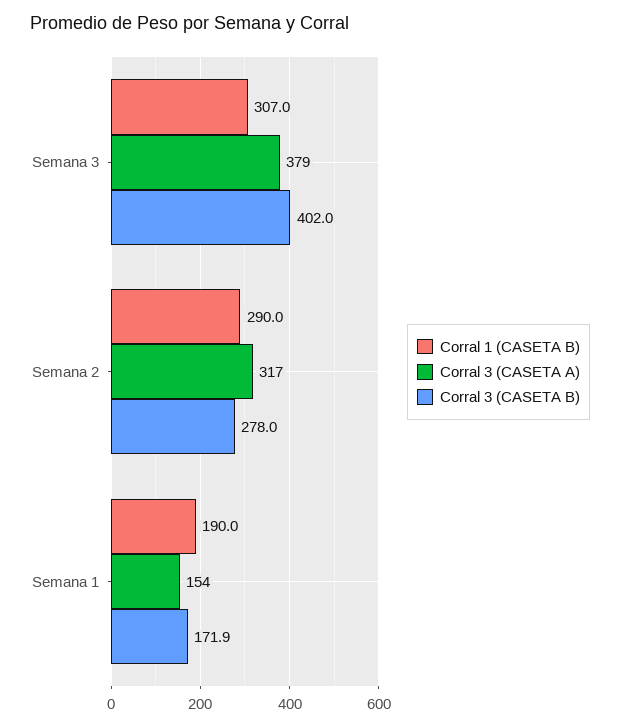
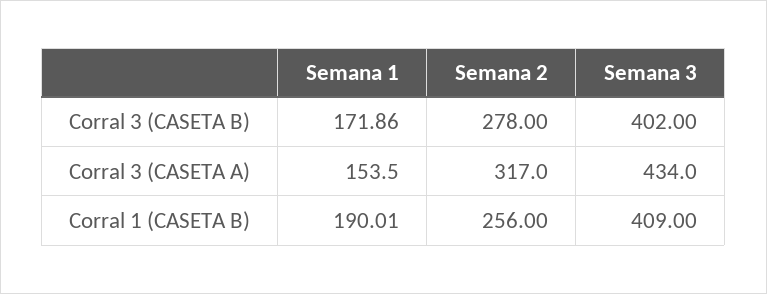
Corral 1 (CASETA B), Semana 3: 307 -> 409
Corral 3 (CASETA A), Semana 3: 379 -> 434
Corral 1 (CASETA B), Semana 2: 290 -> 256

